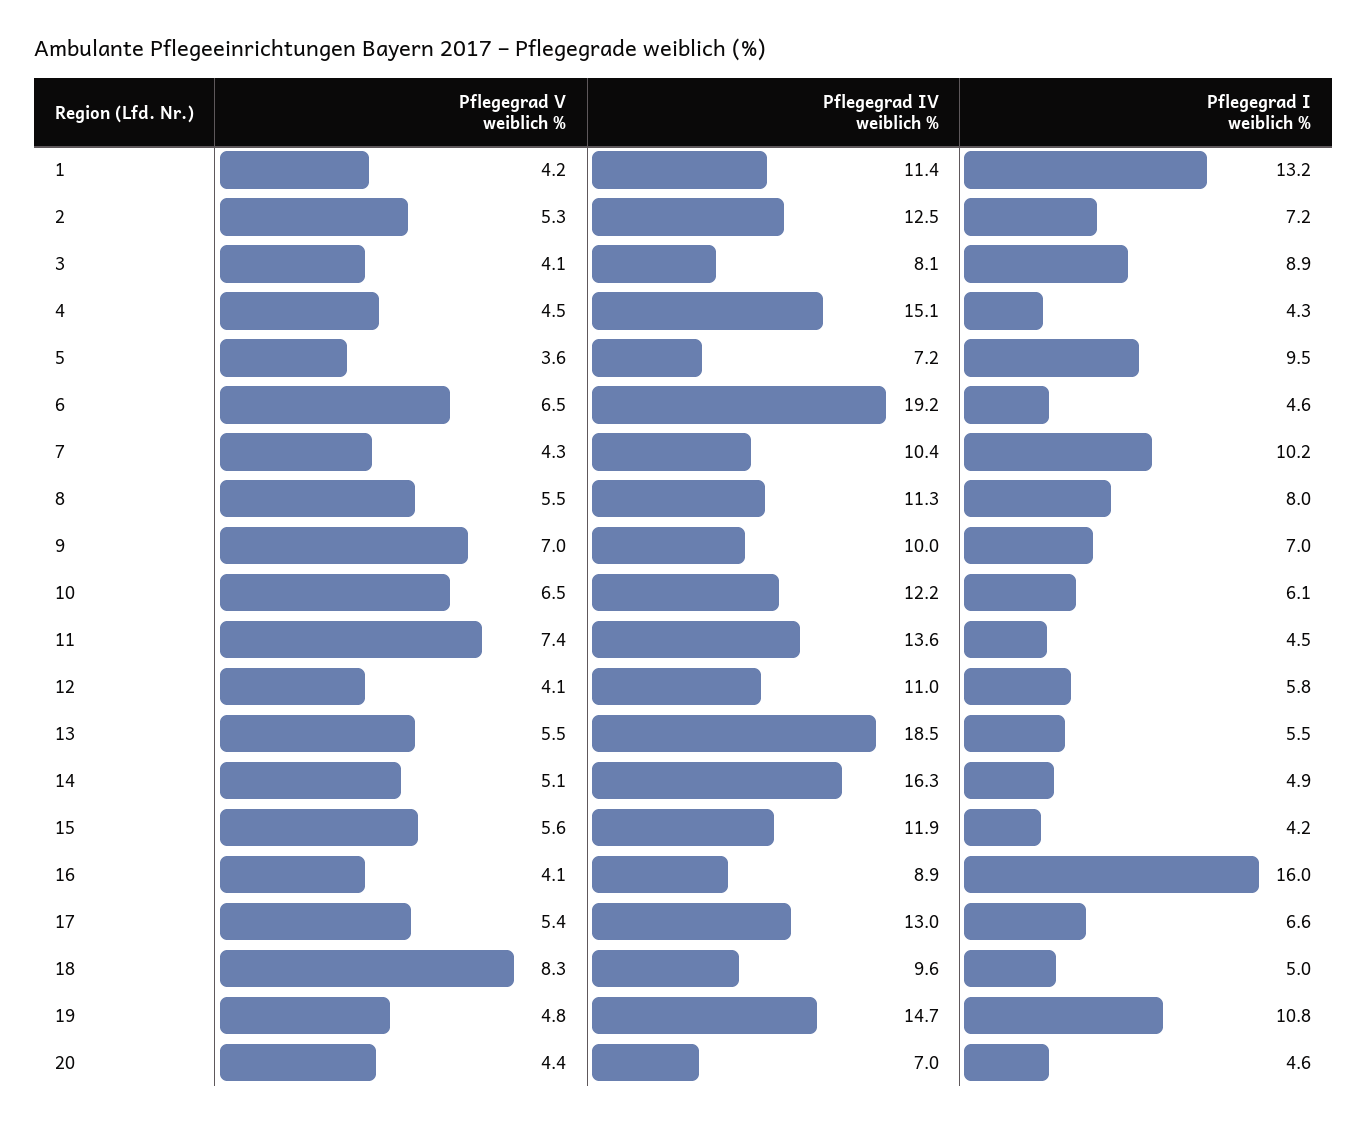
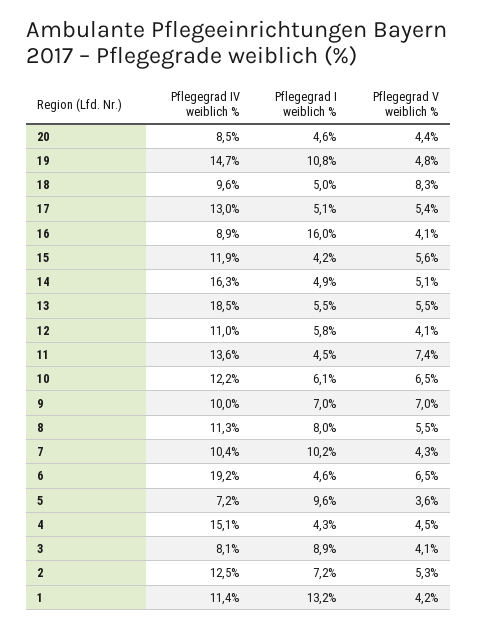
Pflegegrad I weiblich %, 5: 9.5 -> 9.6
Pflegegrad I weiblich %, 17: 6.6 -> 5.1
Pflegegrad IV weiblich %, 20: 7 -> 8.5

